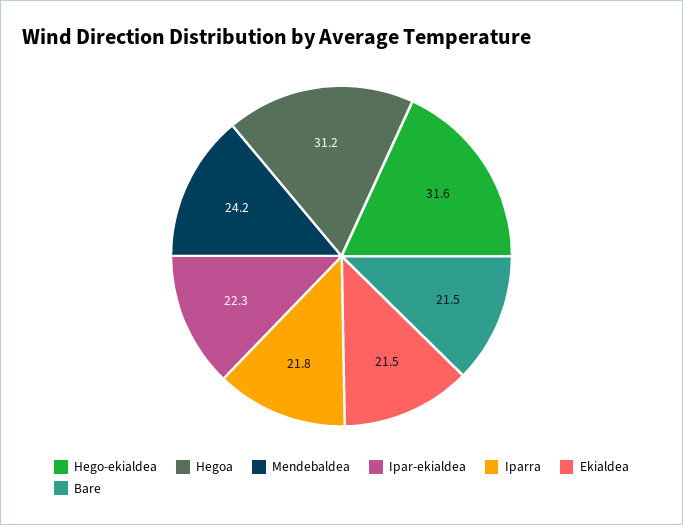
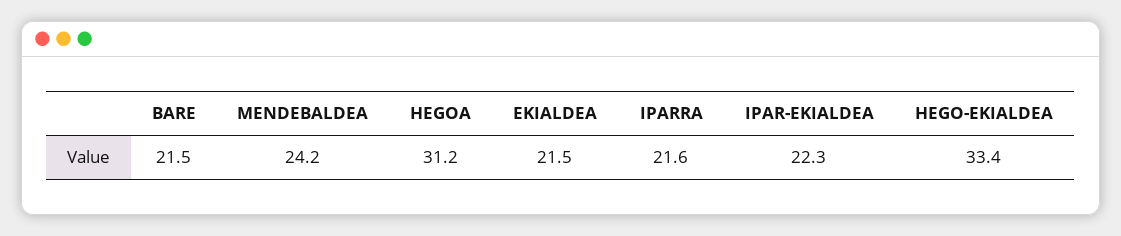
Hego-ekialdea: 31.6 -> 33.4
Iparra: 21.8 -> 21.6

